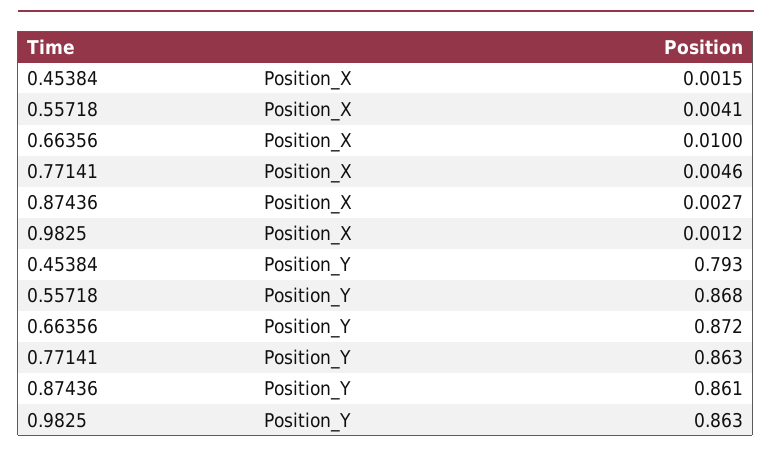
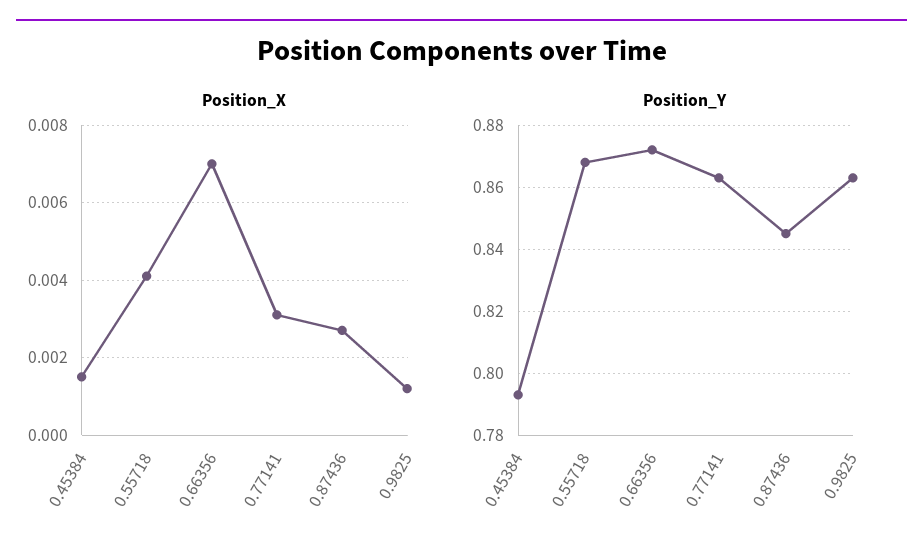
Position_X, 0.66356: 0.01 -> 0.007
Position_X, 0.77141: 0.0046 -> 0.003
Position_Y, 0.87436: 0.861 -> 0.845

